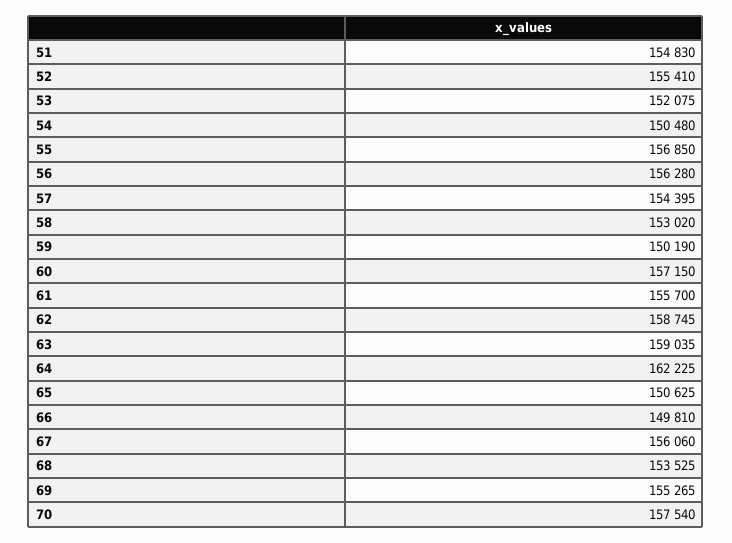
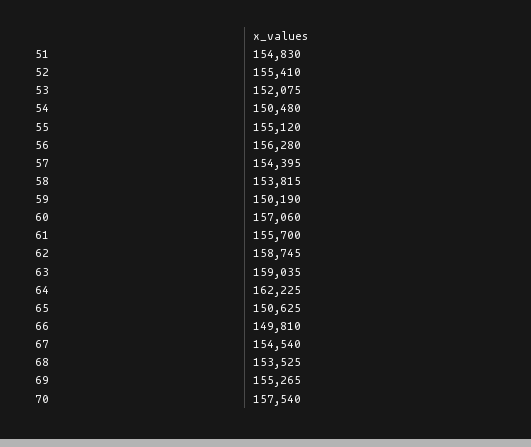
55: 156850 -> 155120
58: 153020 -> 153815
60: 157150 -> 157060
67: 156060 -> 154540

